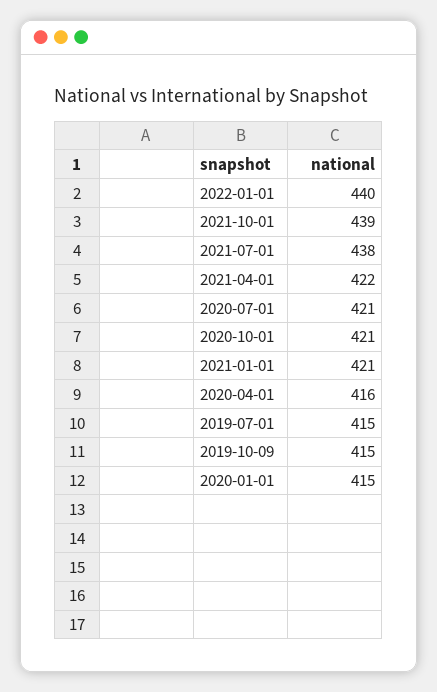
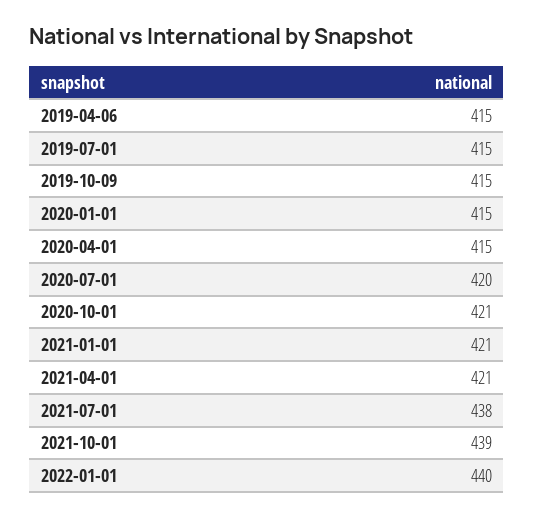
2021-04-01: 422 -> 421
2020-07-01: 421 -> 420
2020-04-01: 416 -> 415
2019-04-06: none -> 415

